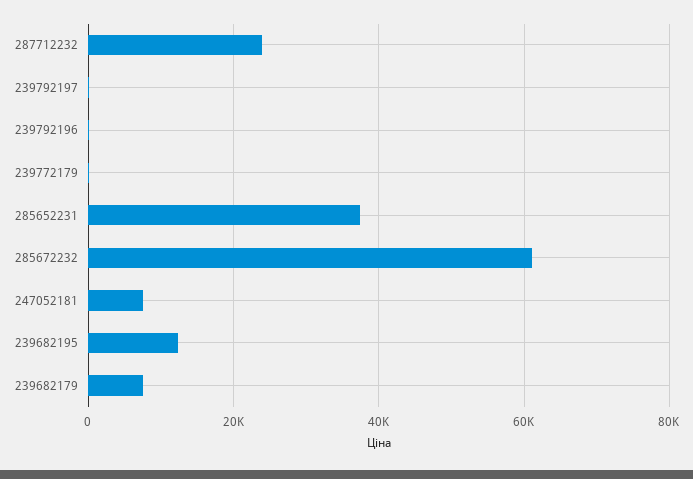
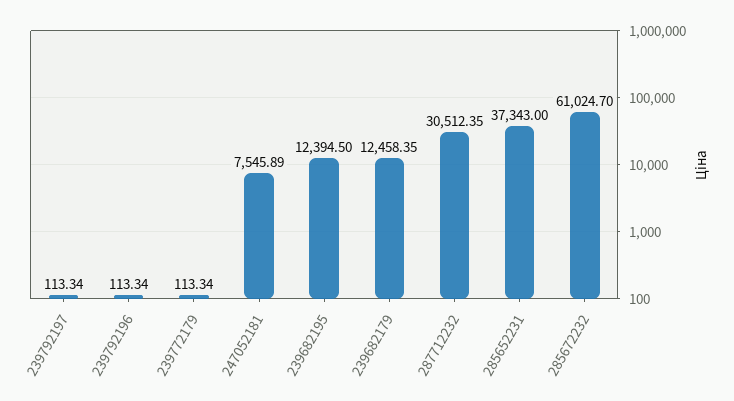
287712232: 24000 -> 30512.35
239682179: 8000 -> 12458.35

